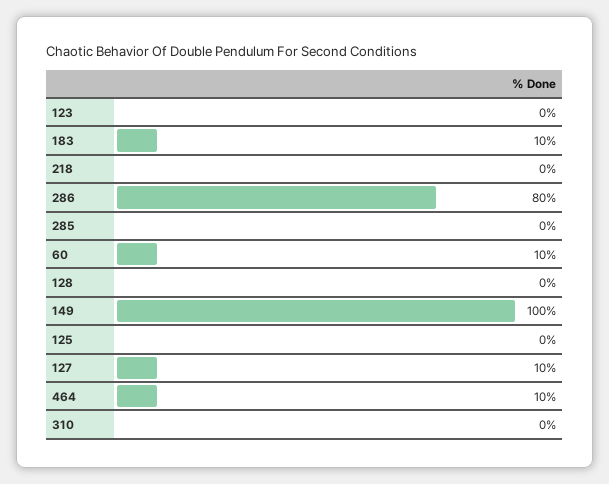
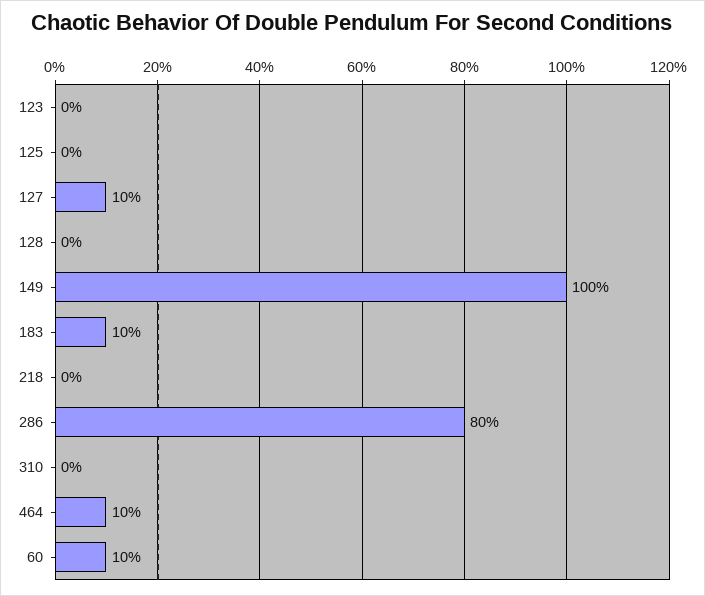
285: 0 -> none

